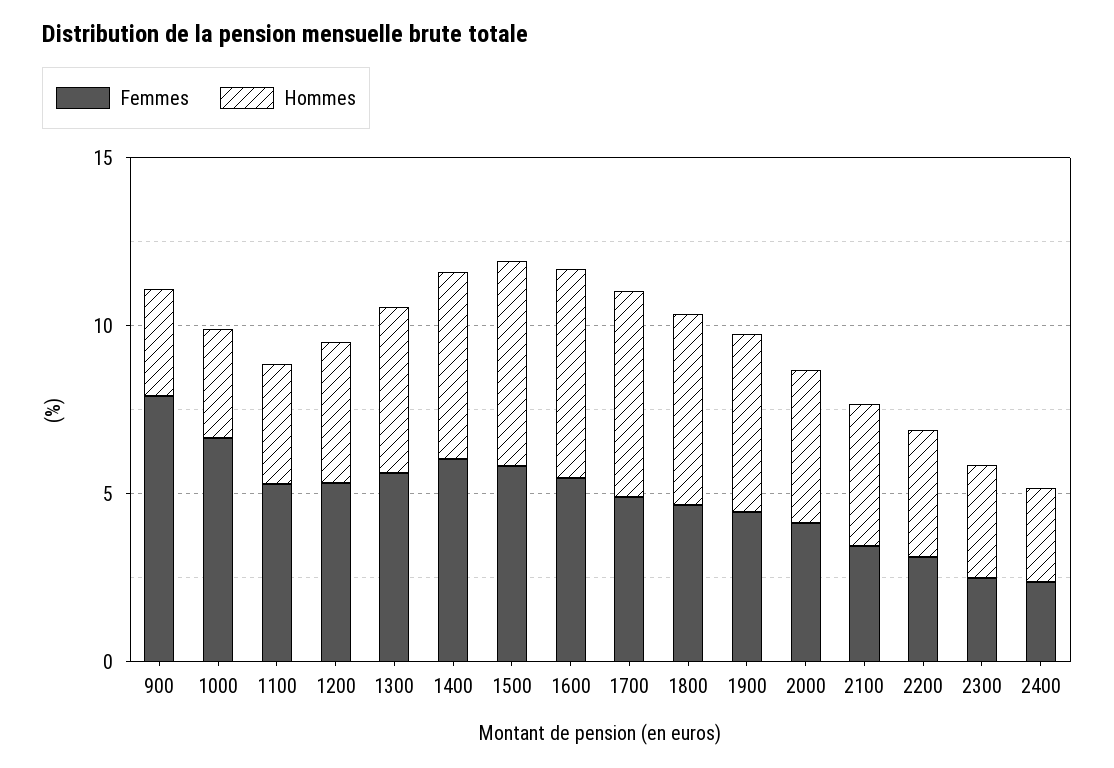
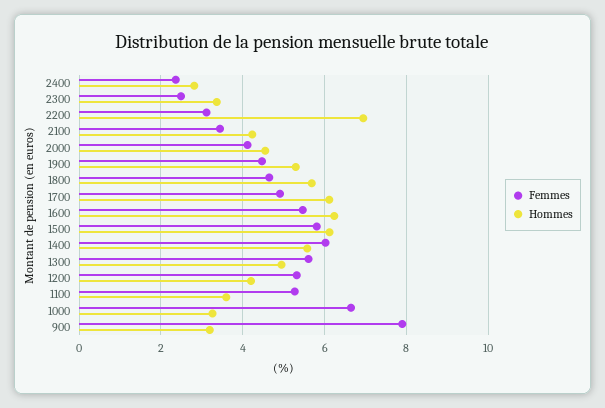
Hommes, 2200: 4 -> 7

